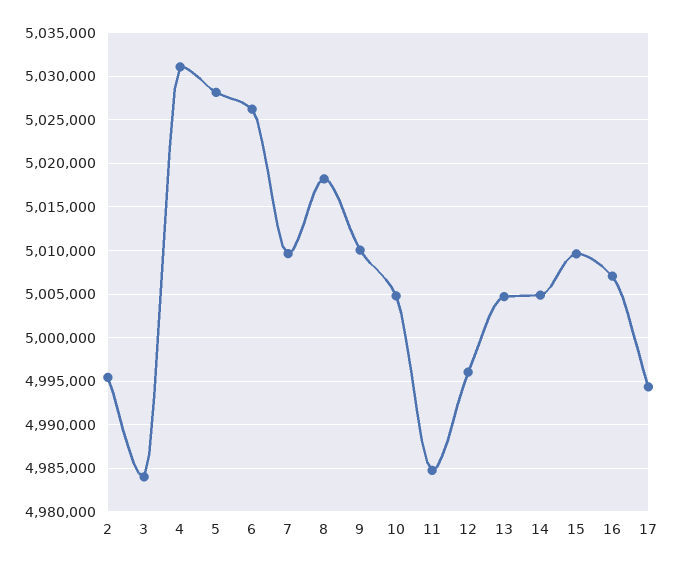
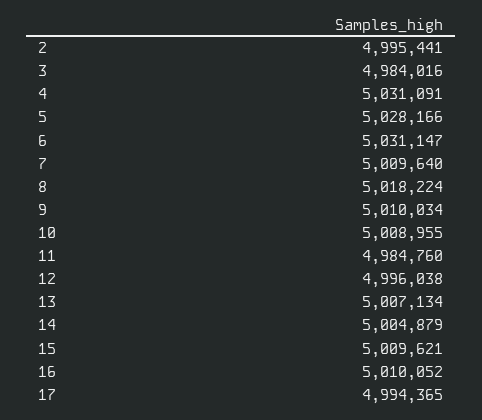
6: 5026000 -> 5031147
10: 5005000 -> 5008955
13: 5005000 -> 5007134
16: 5007000 -> 5010052

